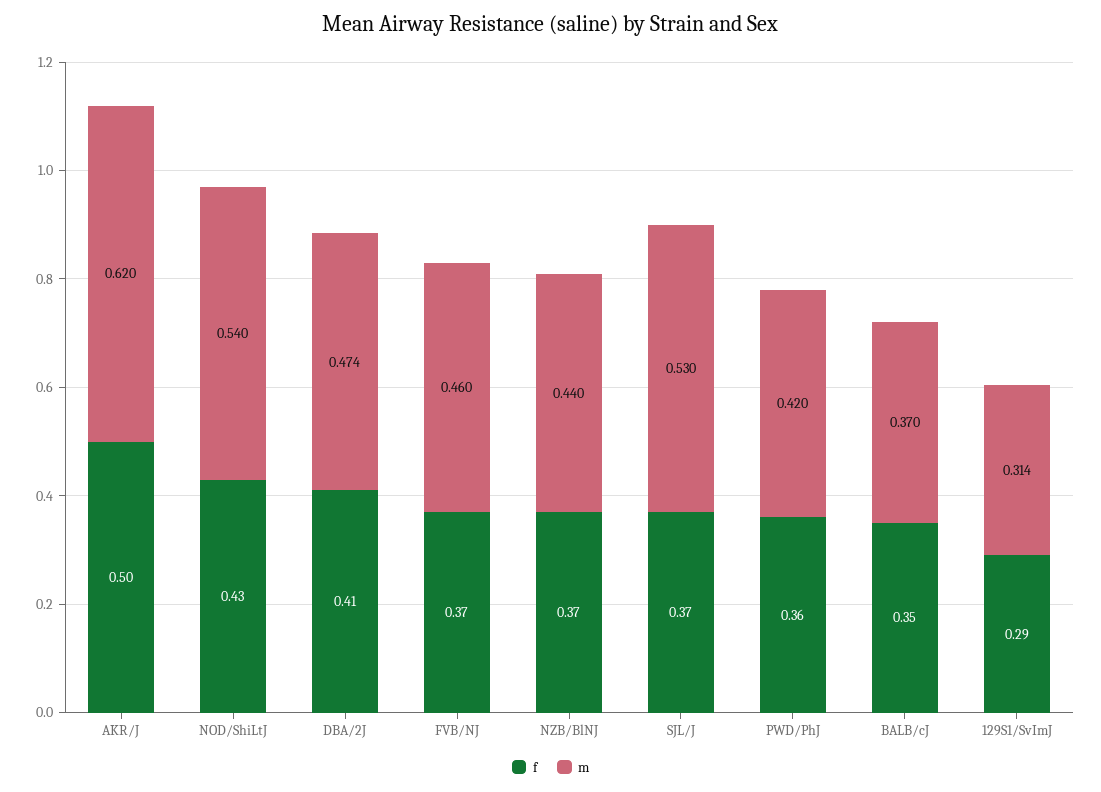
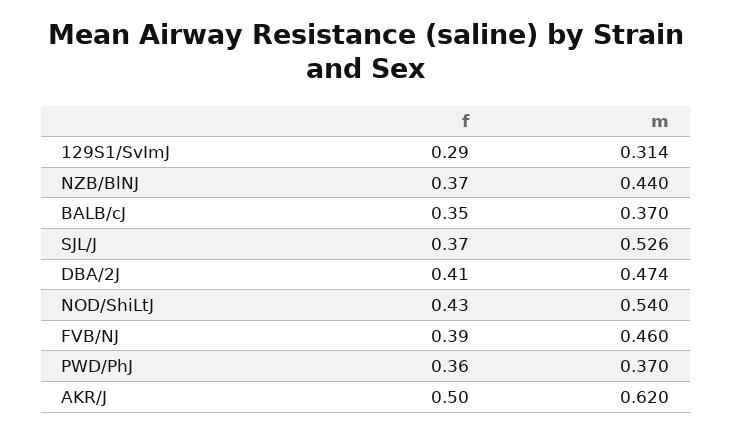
f, FVB/NJ: 0.37 -> 0.39
m, SJL/J: 0.53 -> 0.526
m, PWD/PhJ: 0.42 -> 0.37

